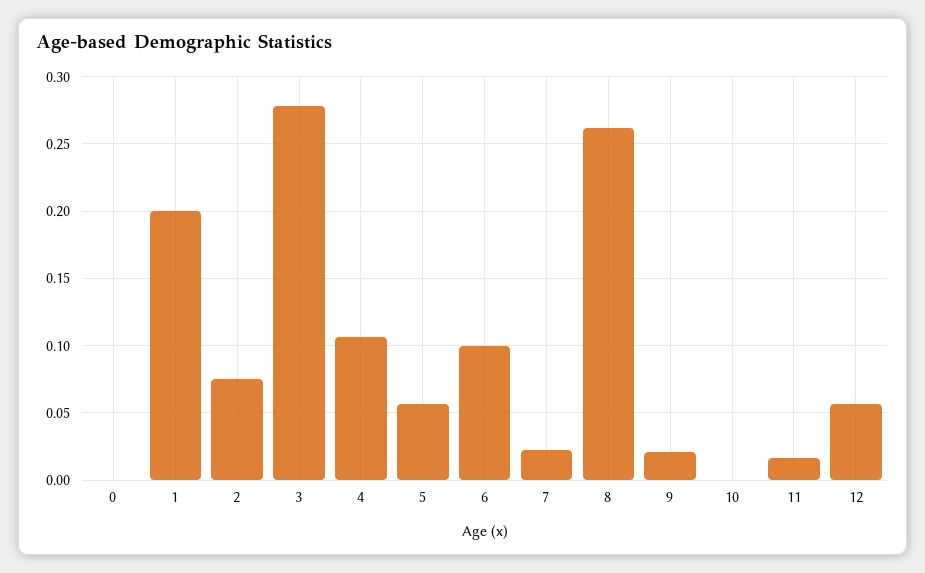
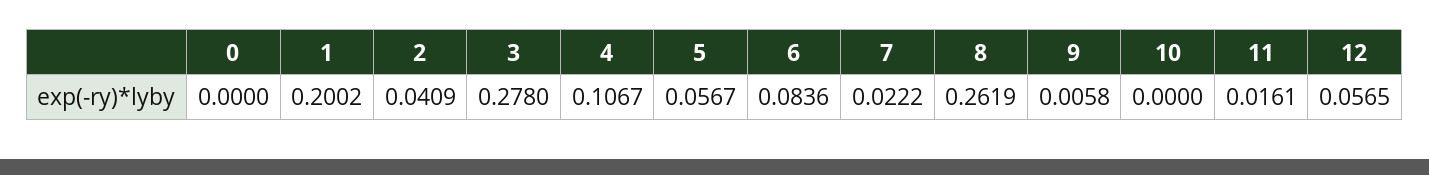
2: 0.075 -> 0.0409
6: 0.1 -> 0.0836
9: 0.02 -> 0.0058

